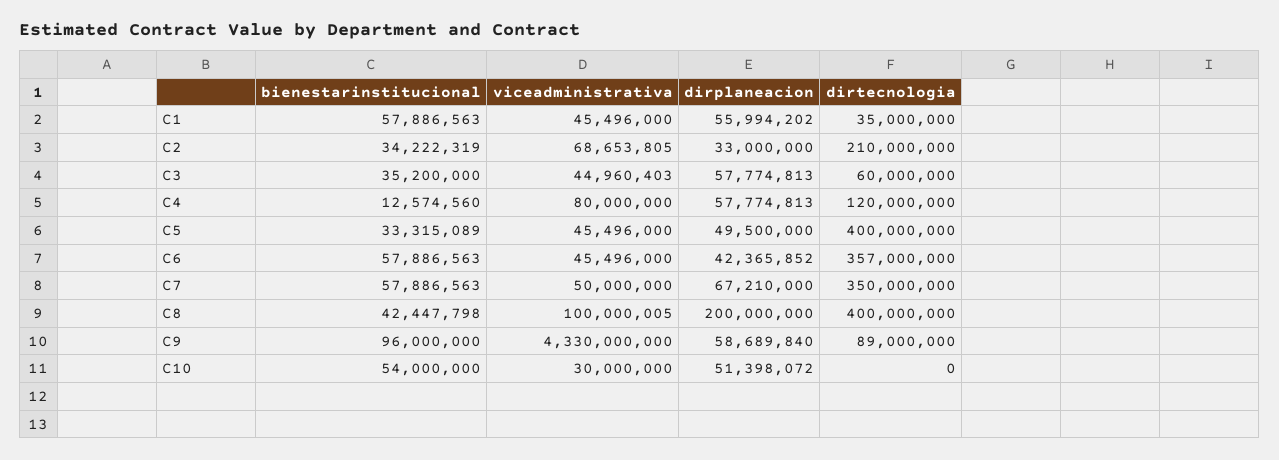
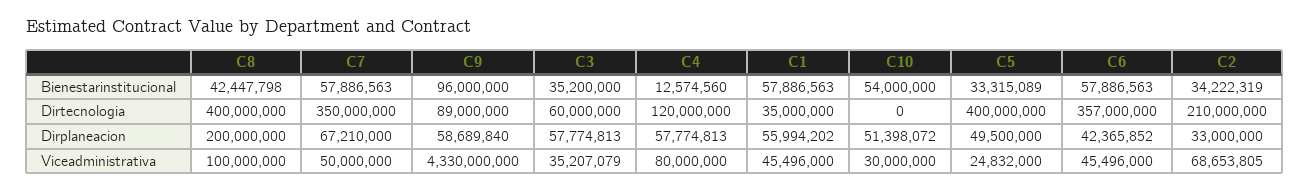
viceadministrativa, C3: 44960403 -> 35207079
viceadministrativa, C5: 45496000 -> 24832000
viceadministrativa, C8: 100000005 -> 100000000

